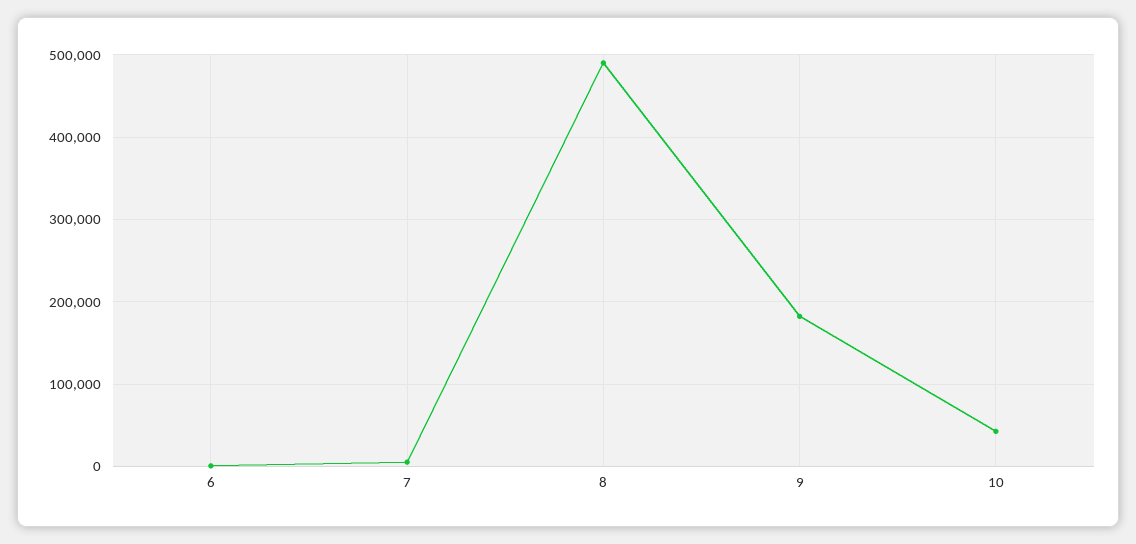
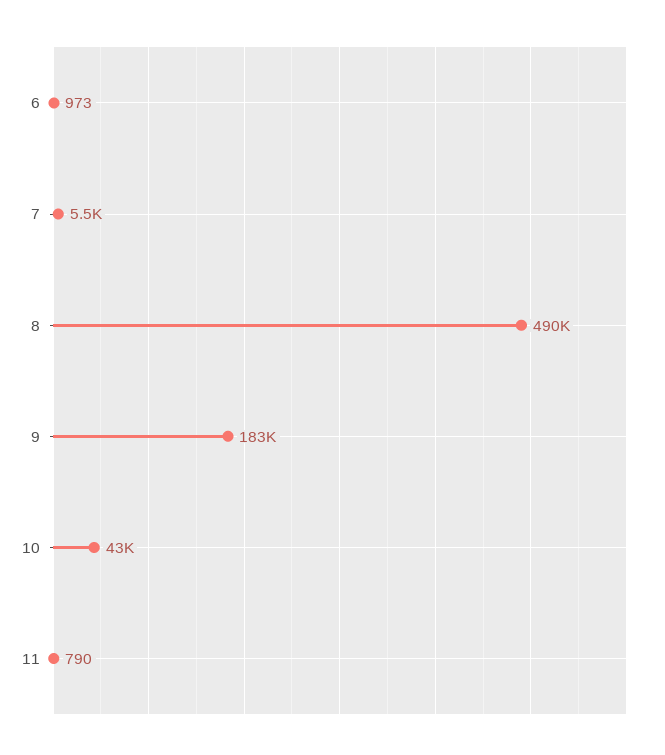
11: none -> 790

